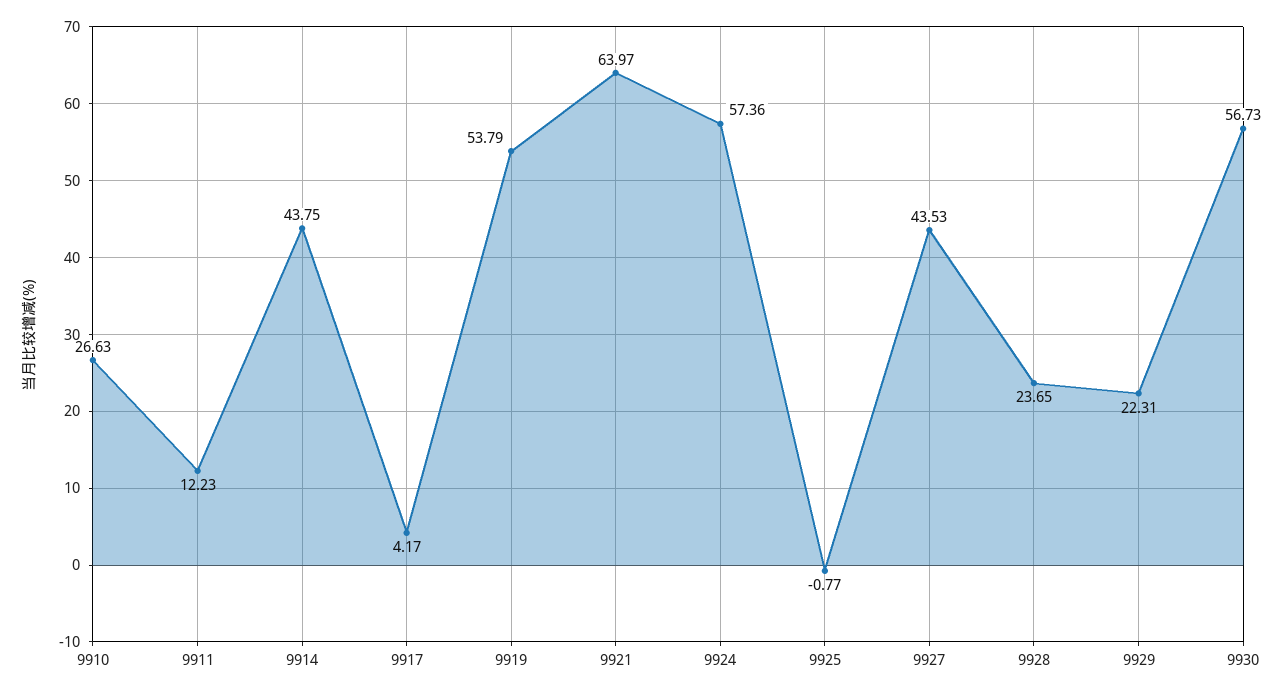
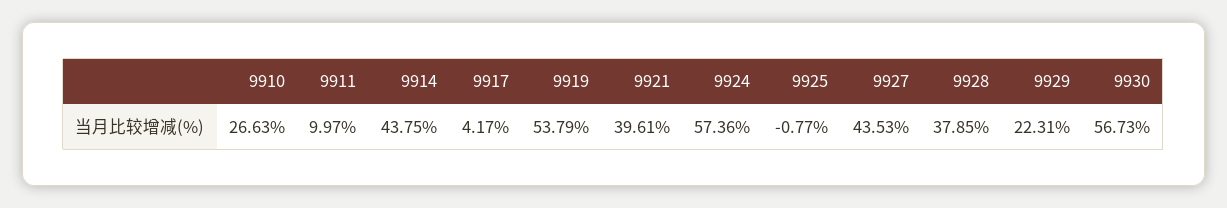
9911: 12.23 -> 9.97
9921: 63.97 -> 39.61
9928: 23.65 -> 37.85

